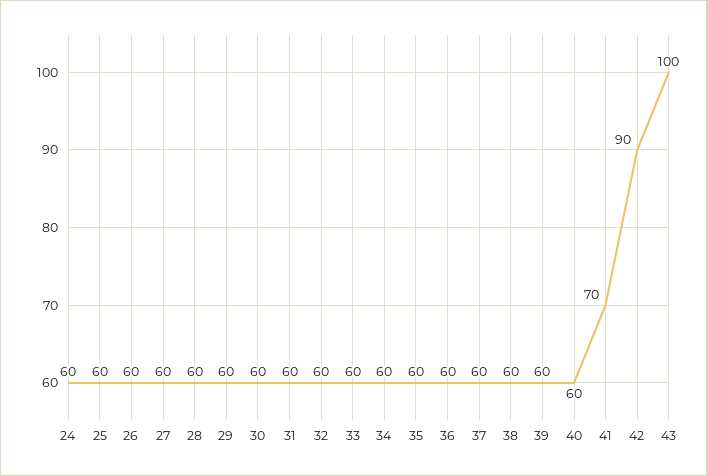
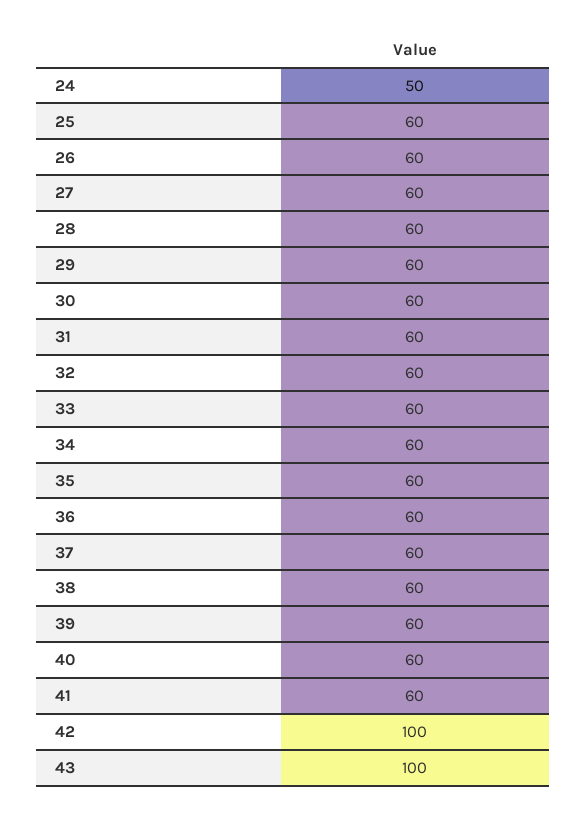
24: 60 -> 50
41: 70 -> 60
42: 90 -> 100

